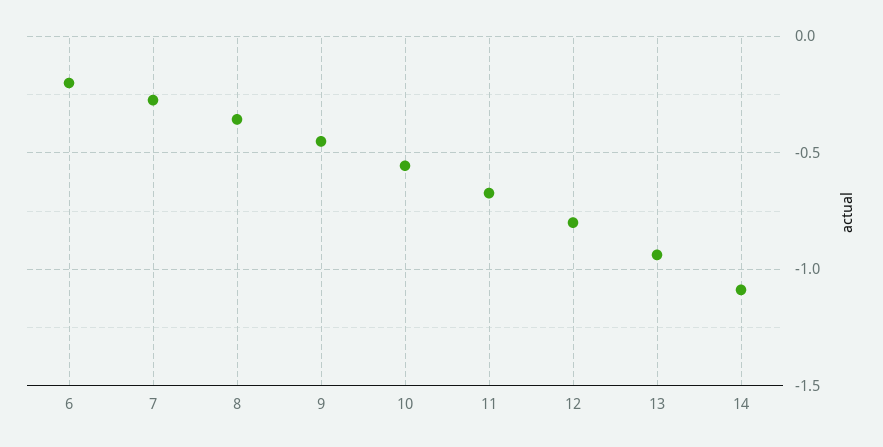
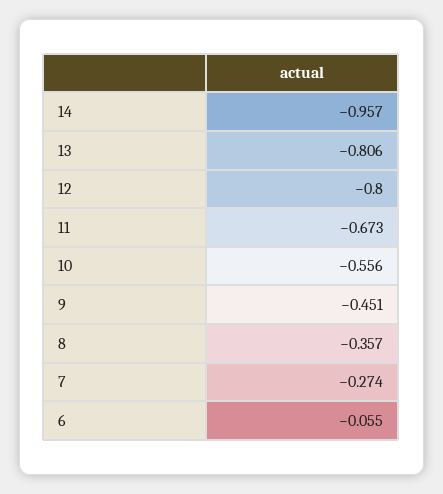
6: -0.2 -> -0.055
13: -0.95 -> -0.806
14: -1.1 -> -0.957

